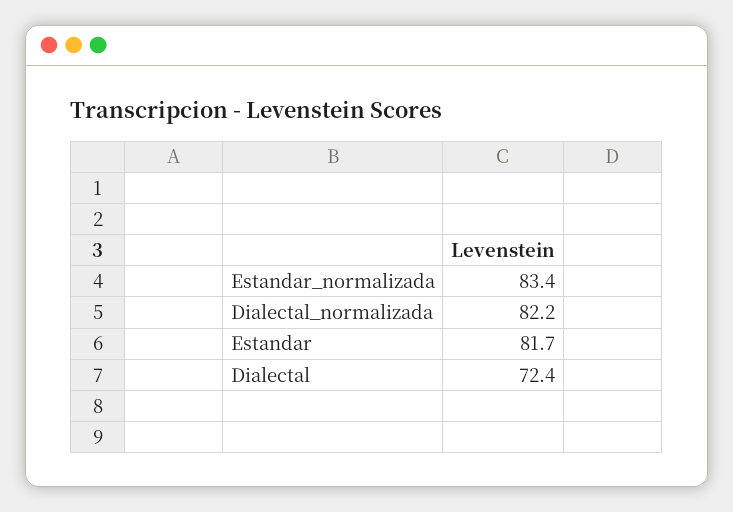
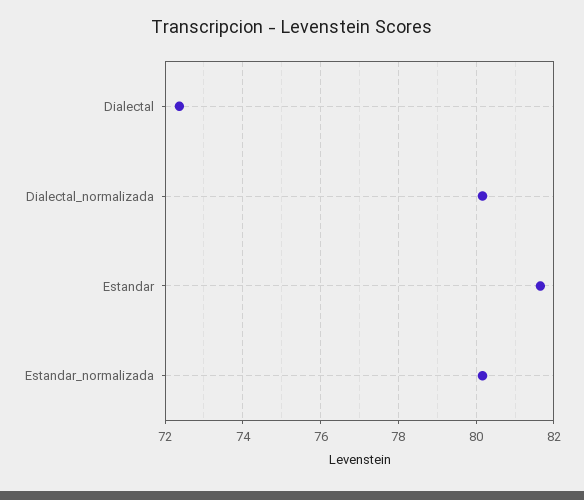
Estandar_normalizada: 83.4 -> 80.2
Dialectal_normalizada: 82.2 -> 80.2

